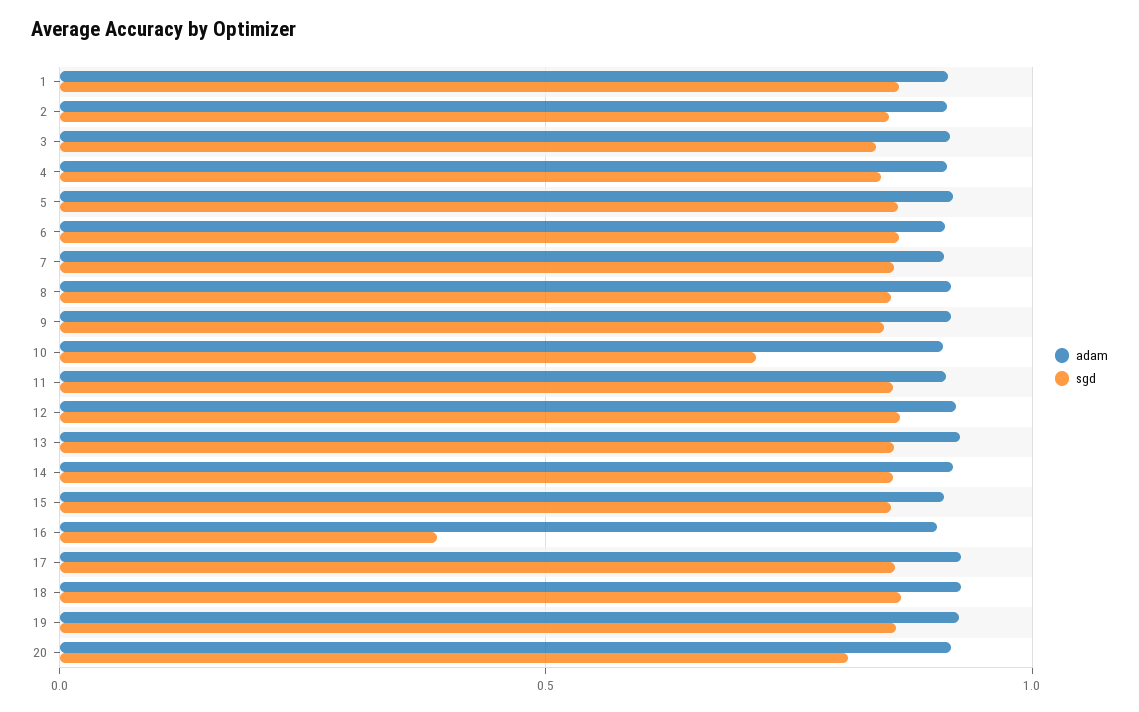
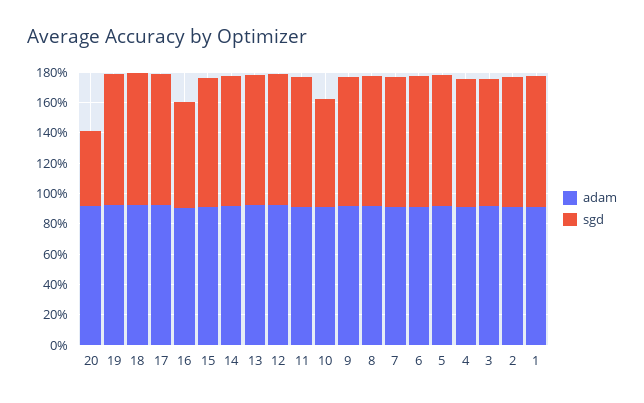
sgd, 16: 0.4 -> 0.7
sgd, 20: 0.8 -> 0.5

